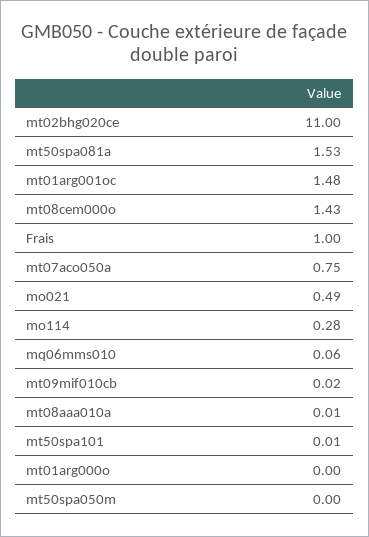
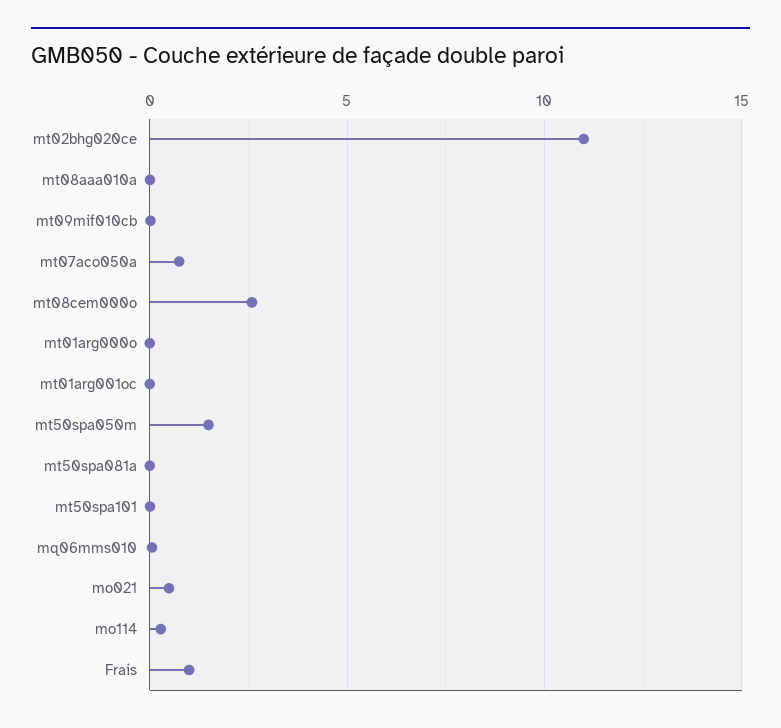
mt50spa081a: 1.53 -> 0
mt01arg001oc: 1.48 -> 0
mt08cem000o: 1.43 -> 2.5
mt50spa050m: 0 -> 1.5

